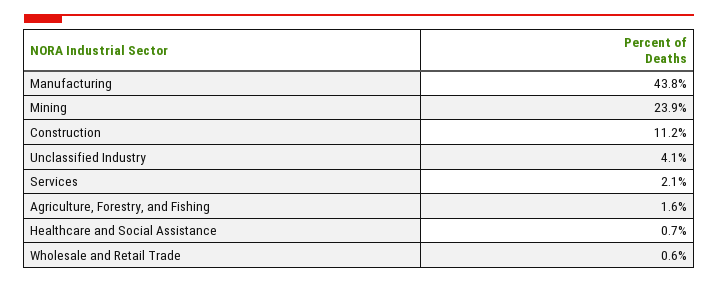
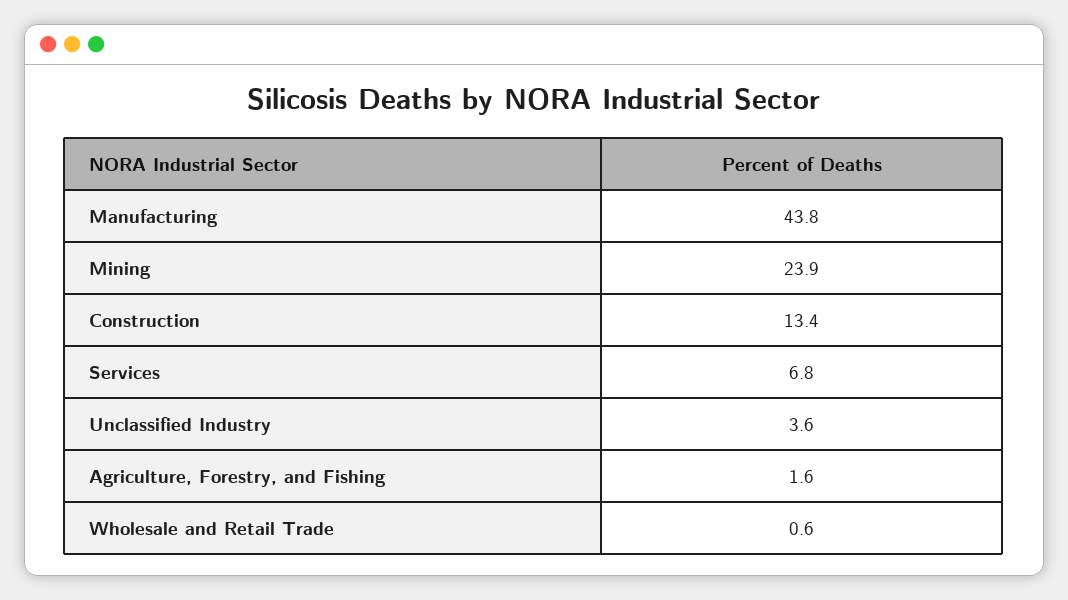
Construction: 11.2 -> 13.4
Unclassified Industry: 4.1 -> 3.6
Services: 2.1 -> 6.8
Healthcare and Social Assistance: 0.7 -> none

